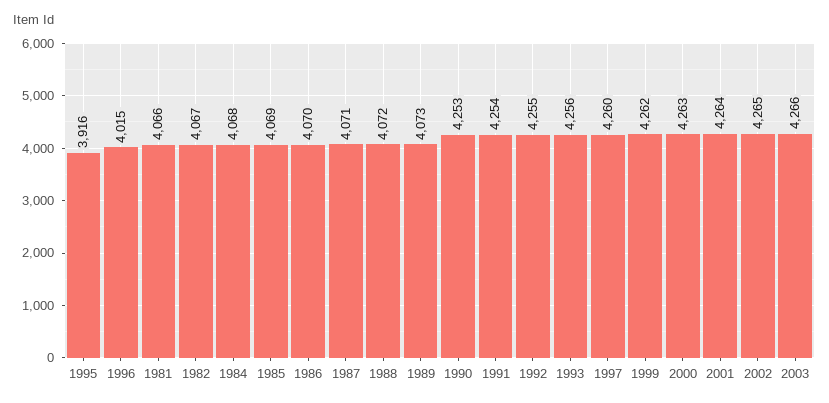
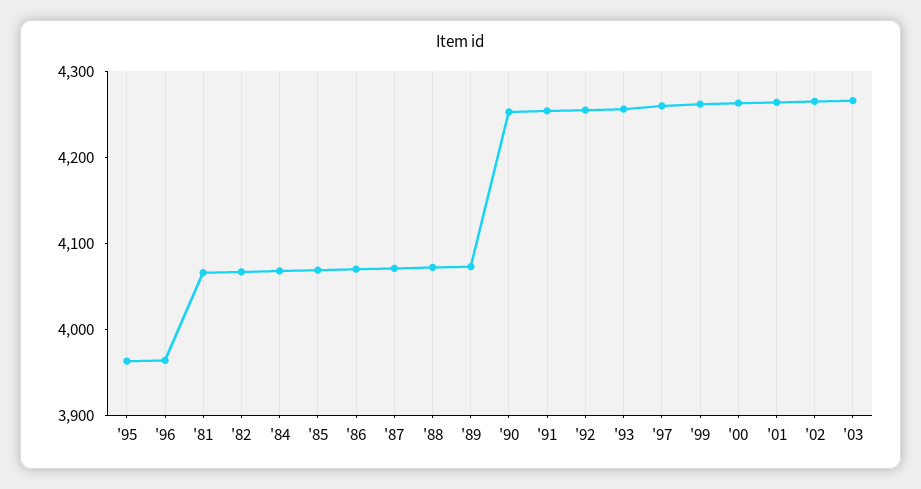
1995: 3916 -> 3960
1996: 4015 -> 3960

